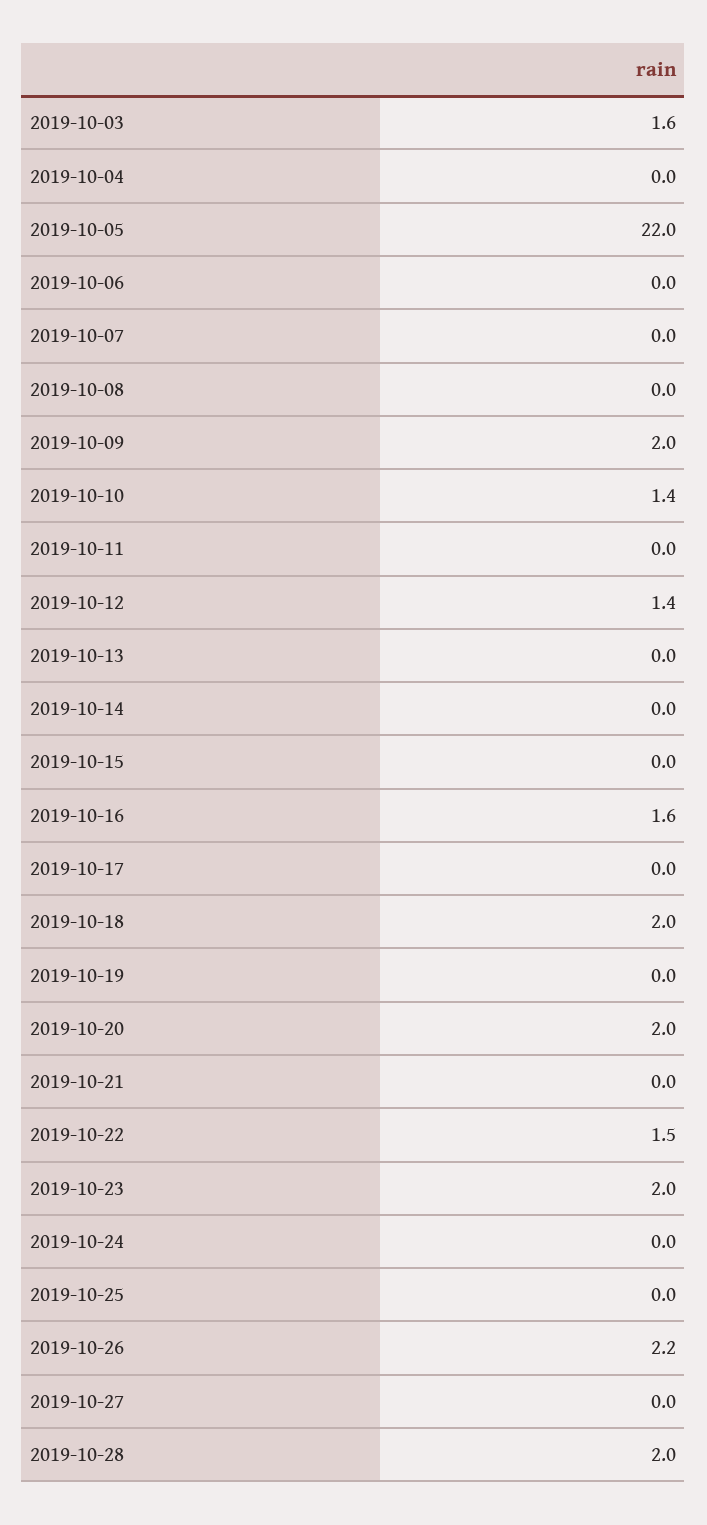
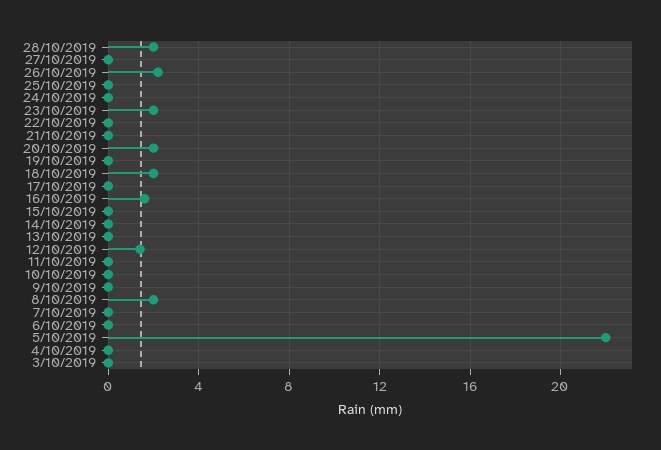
2019-10-03: 1.6 -> 0
2019-10-08: 0 -> 2
2019-10-09: 2 -> 0
2019-10-10: 1.4 -> 0
2019-10-22: 1.5 -> 0

